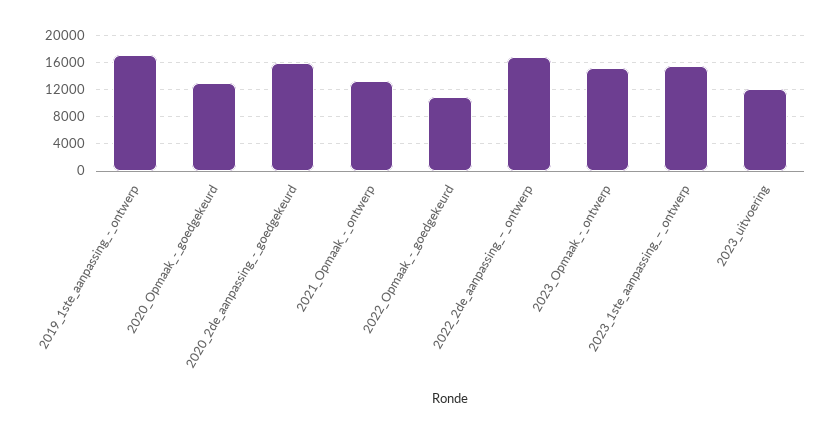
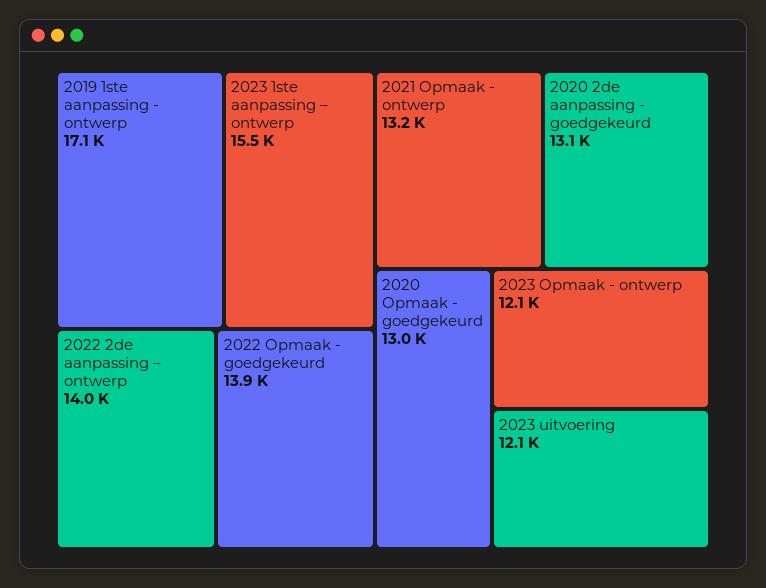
2020_2de_aanpassing_-_goedgekeurd: 16000 -> 13100
2022_Opmaak_-_goedgekeurd: 11000 -> 13900
2022_2de_aanpassing_–_ontwerp: 17000 -> 14000
2023_Opmaak_-_ontwerp: 15000 -> 12100

